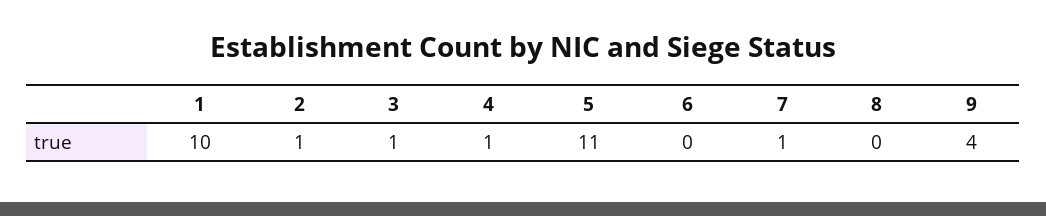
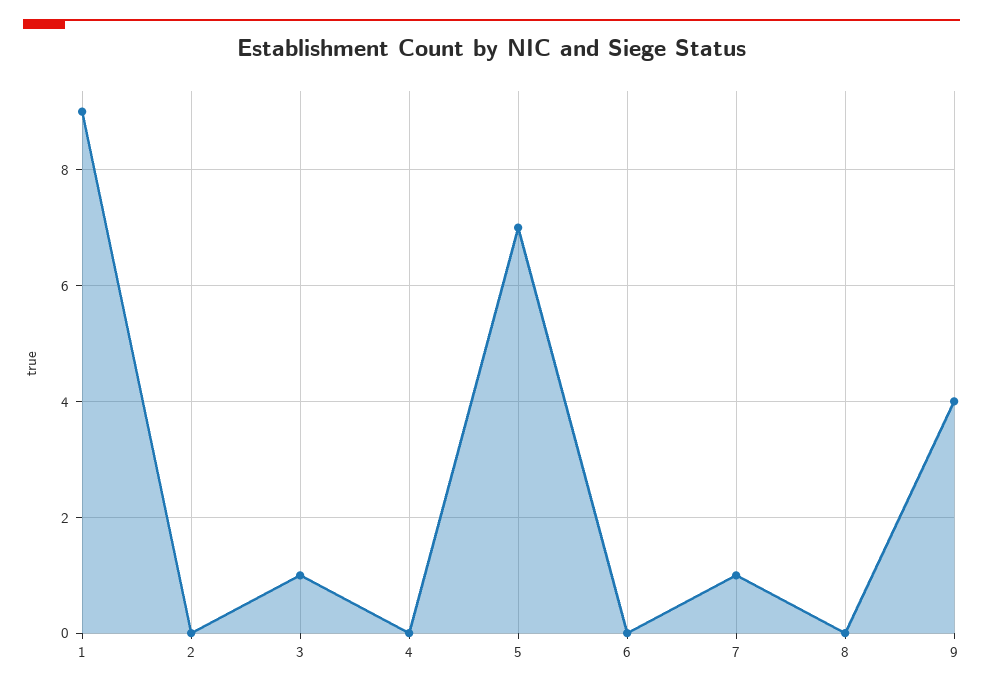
1: 10 -> 9
2: 1 -> 0
4: 1 -> 0
5: 11 -> 7

